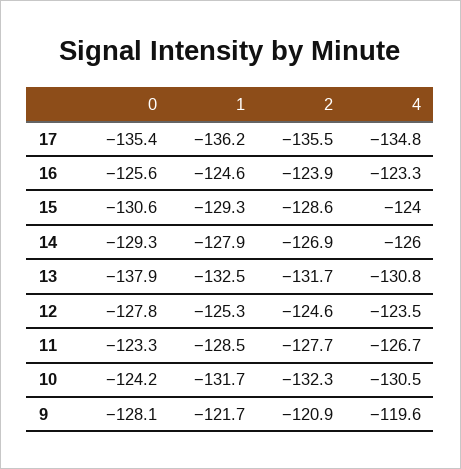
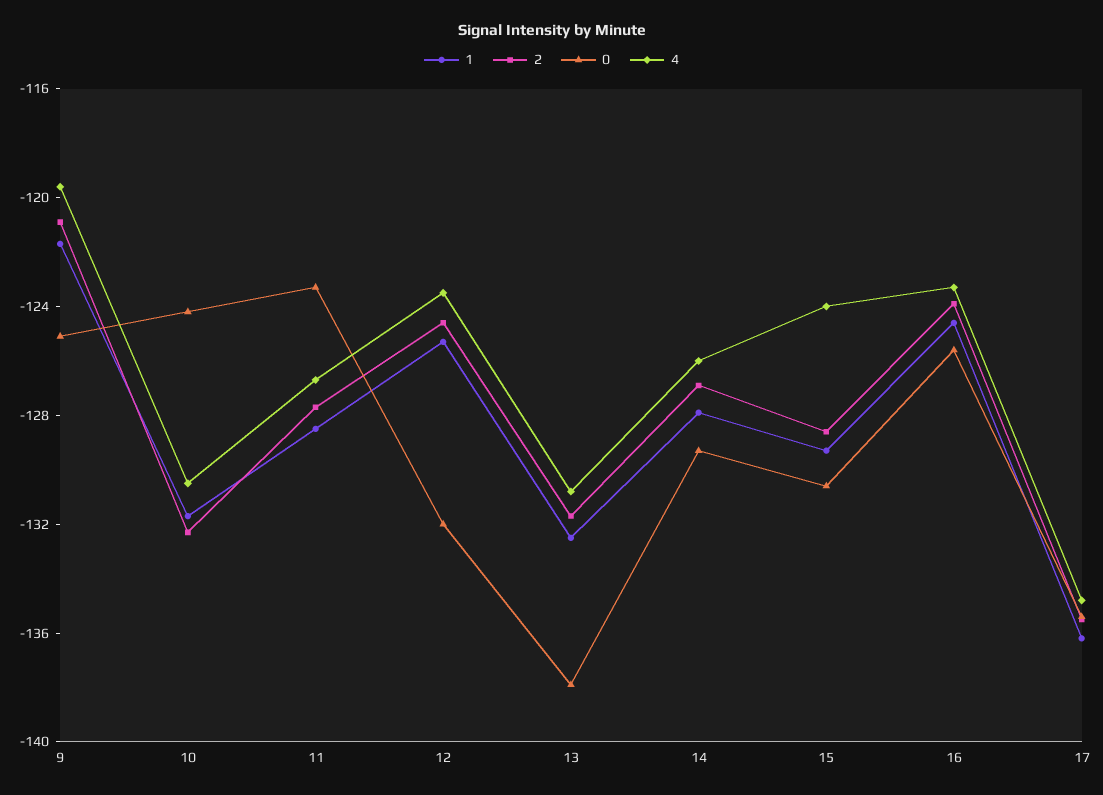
0, 12: -127.8 -> -132
0, 9: -128.1 -> -125

